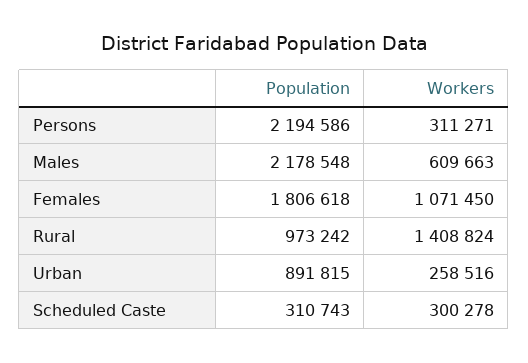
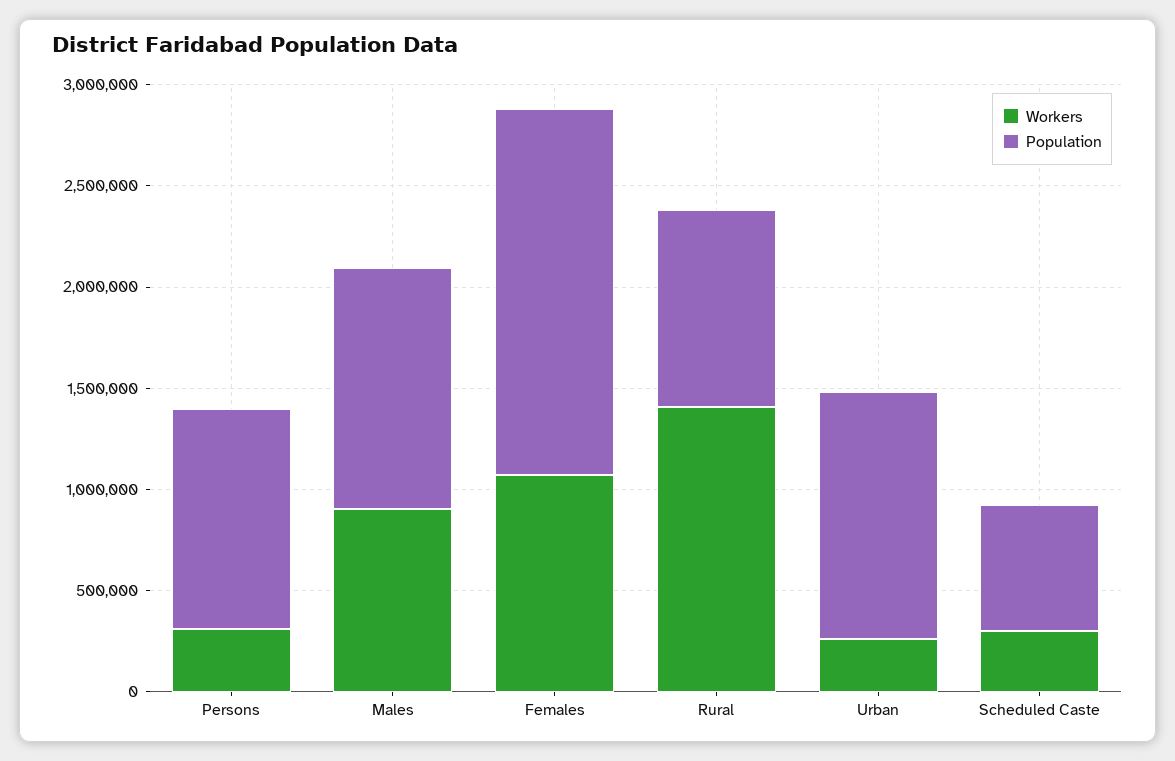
Population, Persons: 2194586 -> 1100000
Population, Males: 2178548 -> 1200000
Workers, Males: 609663 -> 900000
Population, Urban: 891815 -> 1200000
Population, Scheduled Caste: 310743 -> 600000

